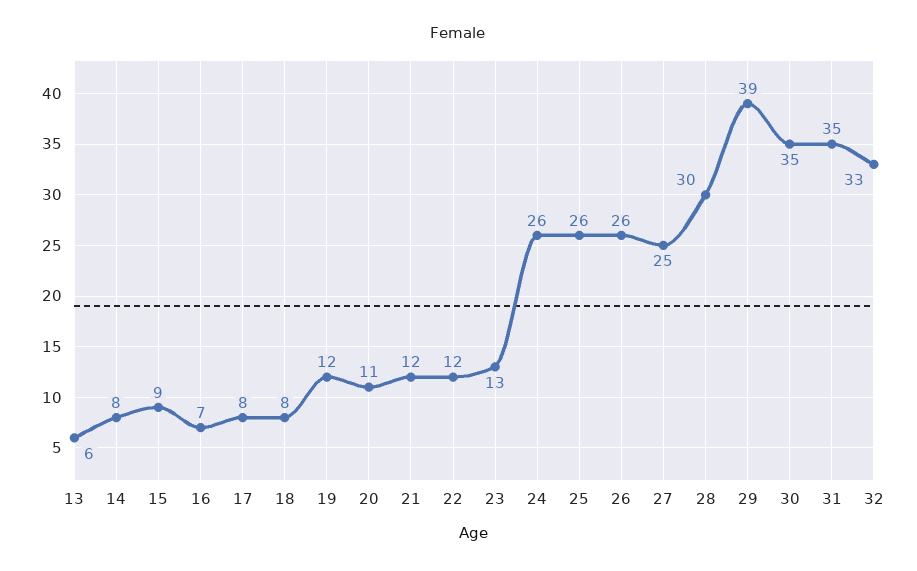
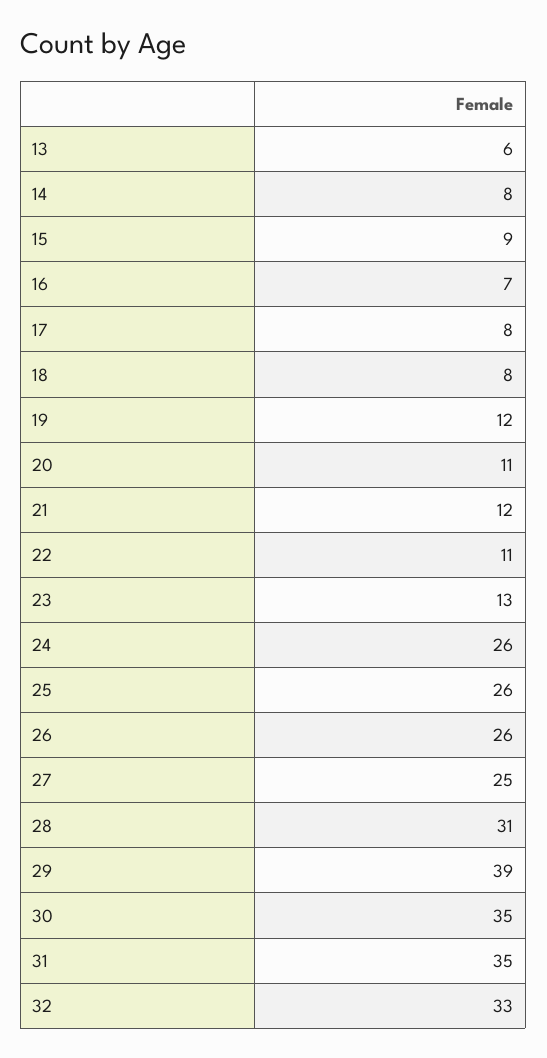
22: 12 -> 11
28: 30 -> 31

